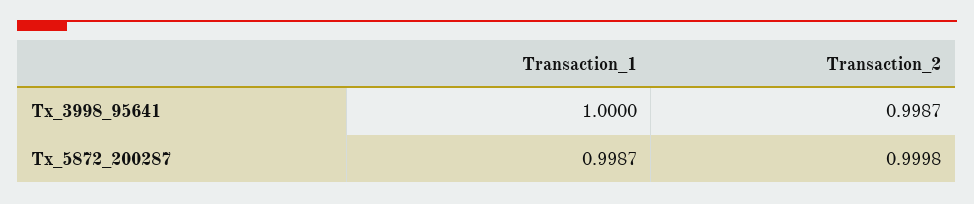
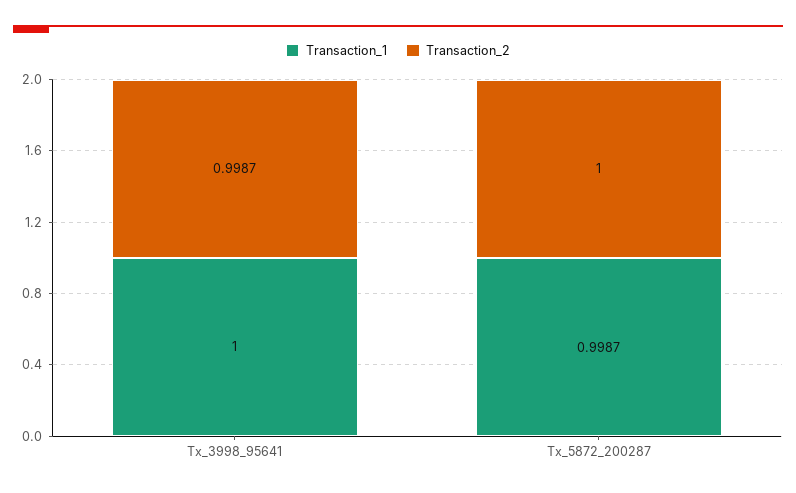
Transaction_2, Tx_5872_200287: 0.9998 -> 1

